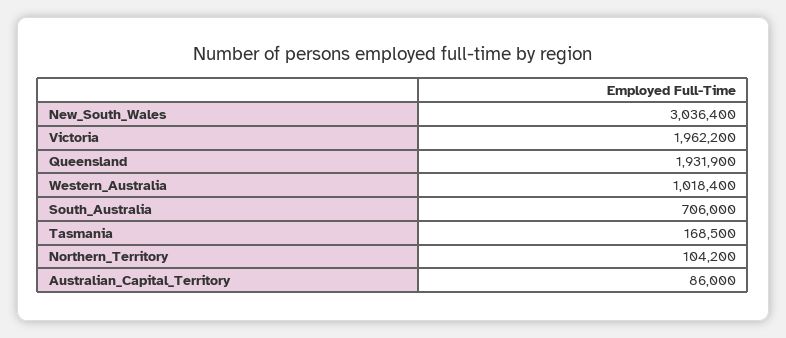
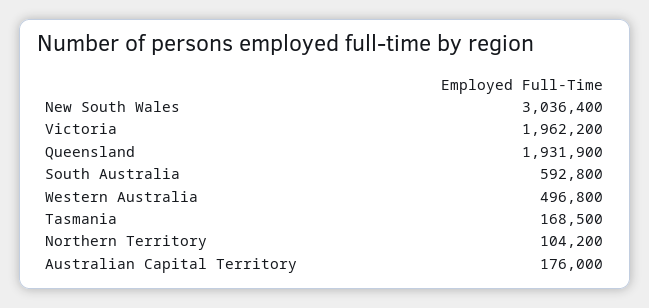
Western_Australia: 1018400 -> 496800
South_Australia: 706000 -> 592800
Australian_Capital_Territory: 86000 -> 176000

